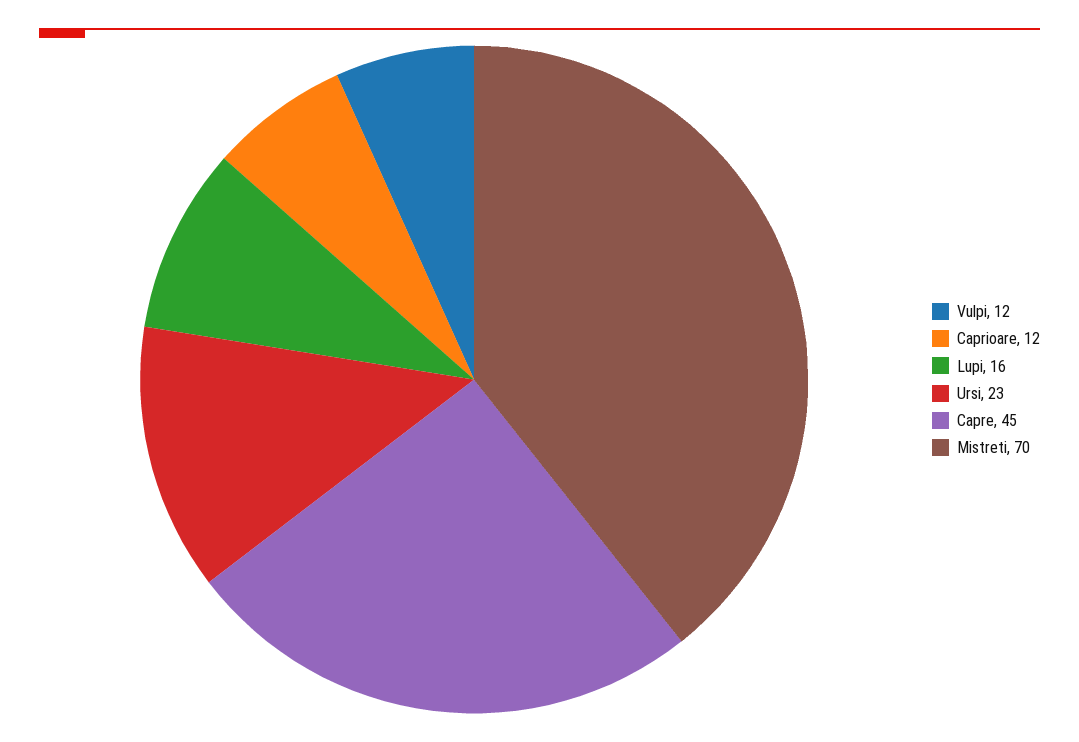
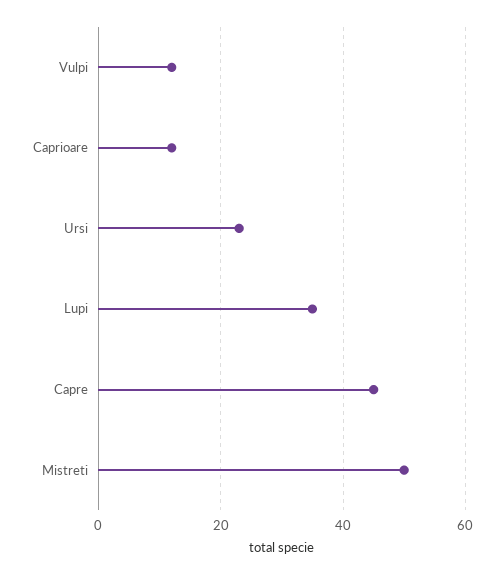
Lupi: 16 -> 35
Mistreti: 70 -> 50

